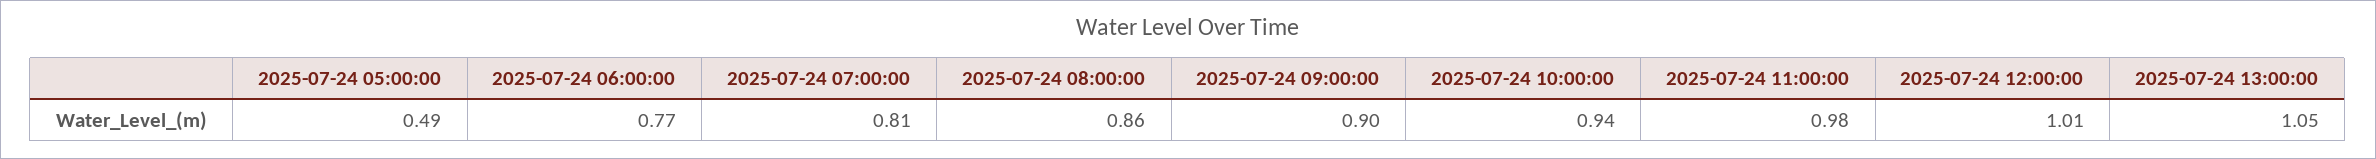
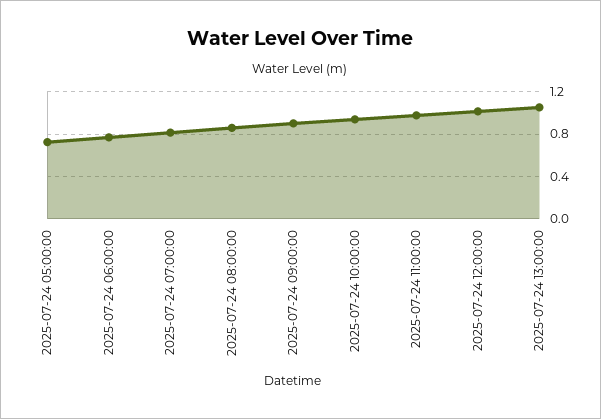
2025-07-24 05:00:00: 0.49 -> 0.7

